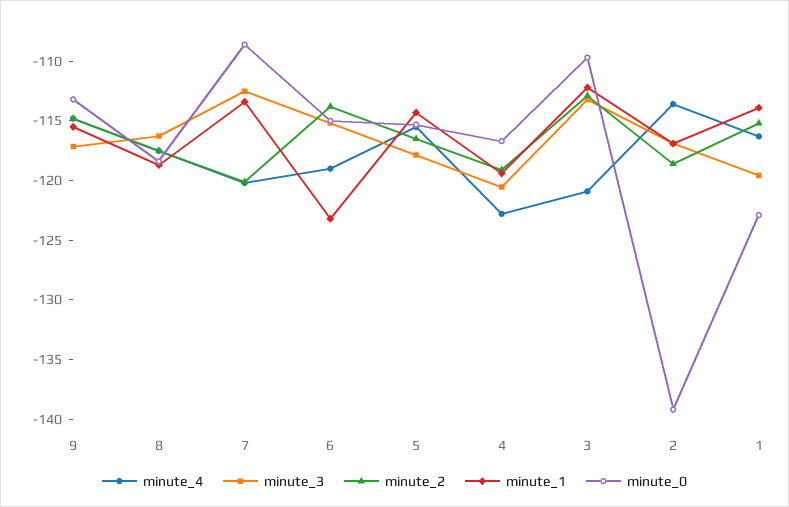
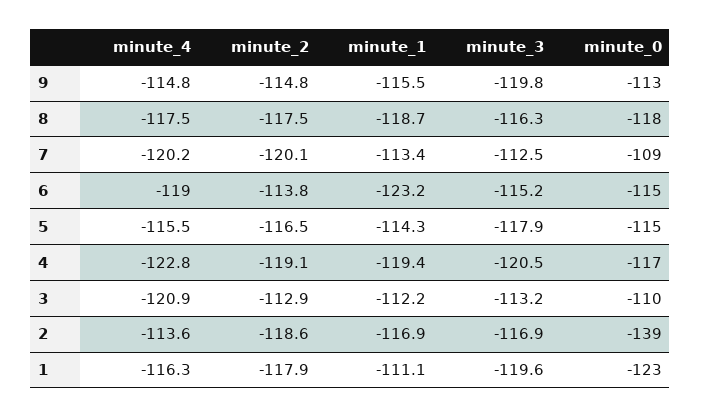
minute_3, 9: -117 -> -119.8
minute_2, 1: -115 -> -117.9
minute_1, 1: -114 -> -111.1

